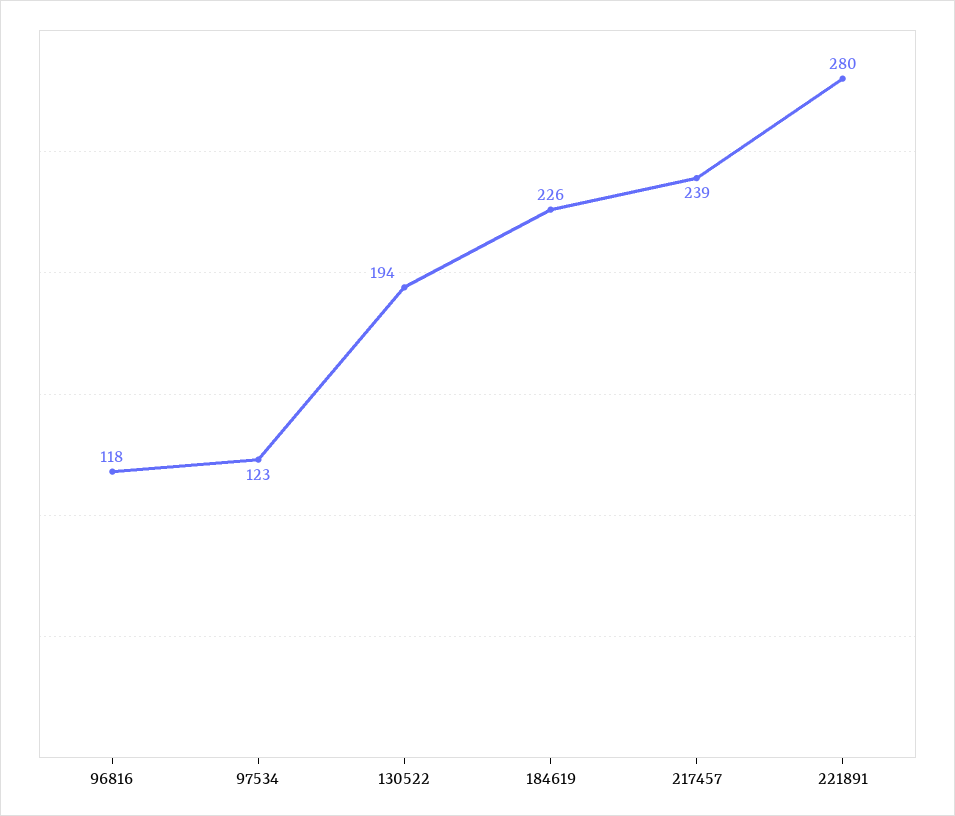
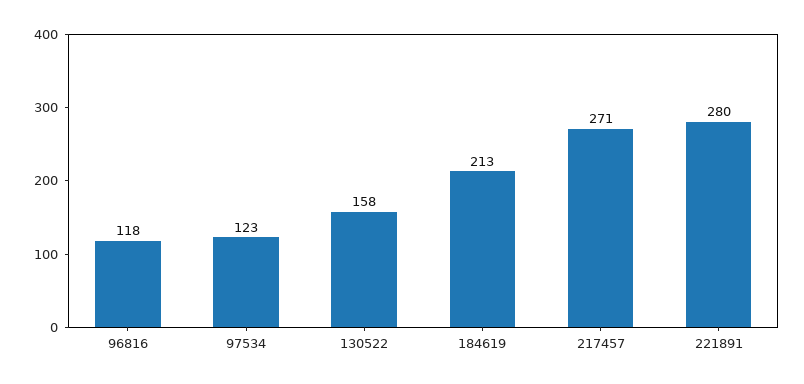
130522: 194 -> 158
184619: 226 -> 213
217457: 239 -> 271

